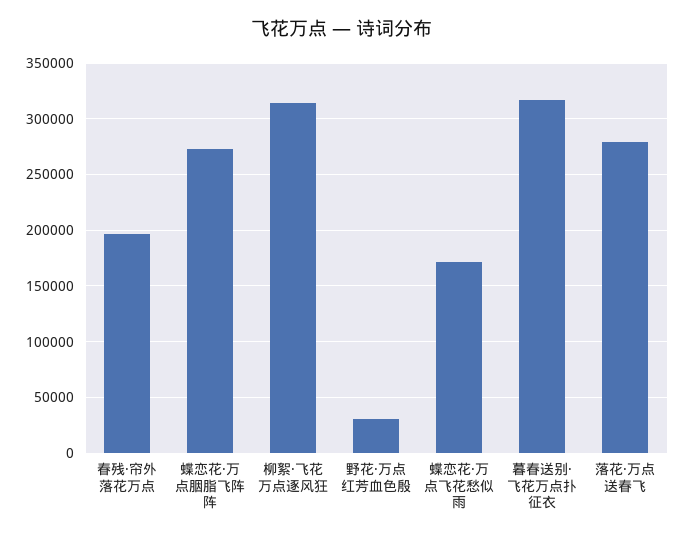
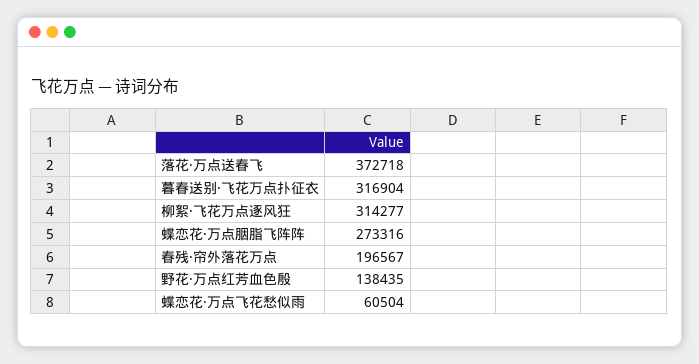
野花·万点红芳血色殷: 30000 -> 138435
蝶恋花·万点飞花愁似雨: 170000 -> 60504
落花·万点送春飞: 280000 -> 372718

